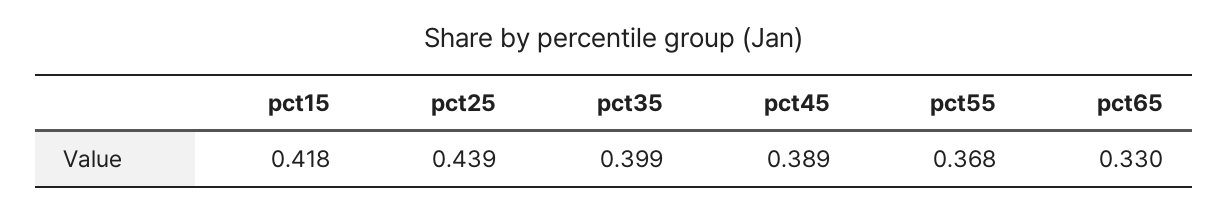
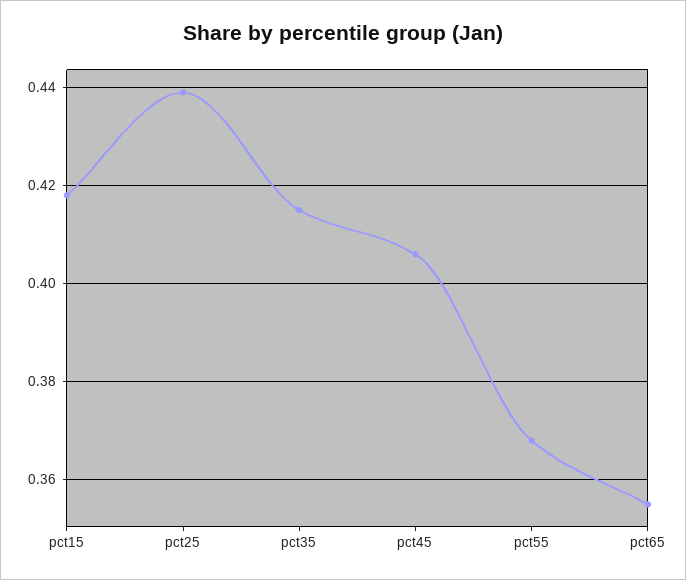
pct35: 0.399 -> 0.415
pct45: 0.389 -> 0.405
pct65: 0.33 -> 0.355

